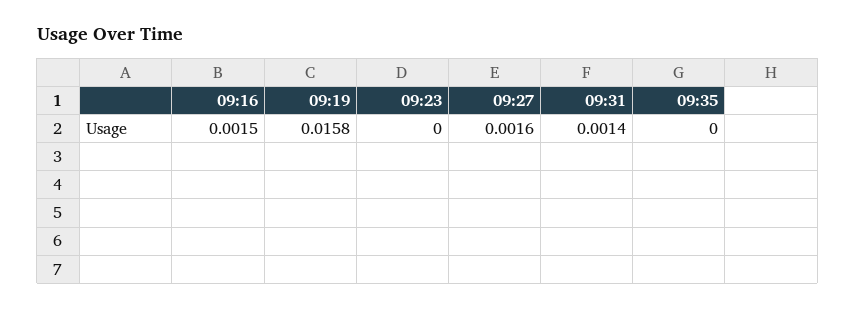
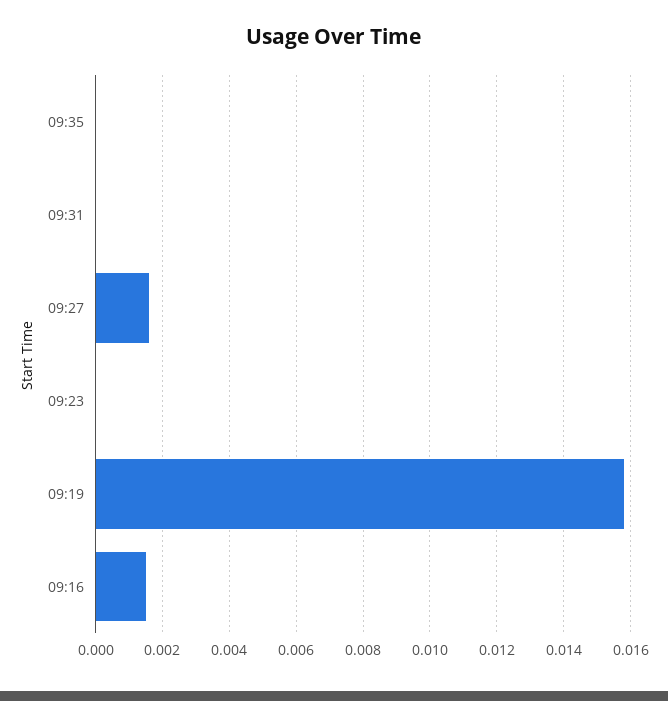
09:31: 0.0014 -> 0

